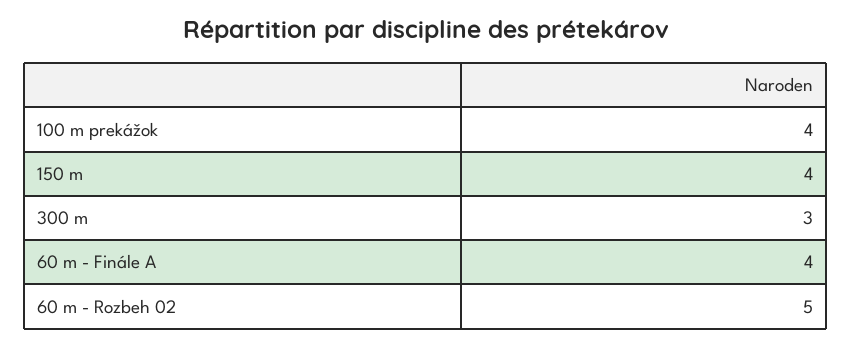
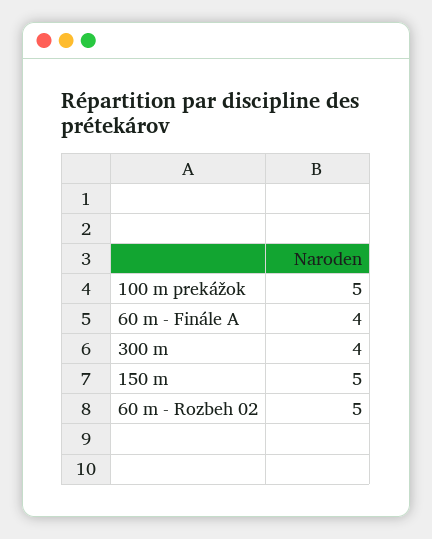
100 m prekážok: 4 -> 5
150 m: 4 -> 5
300 m: 3 -> 4

